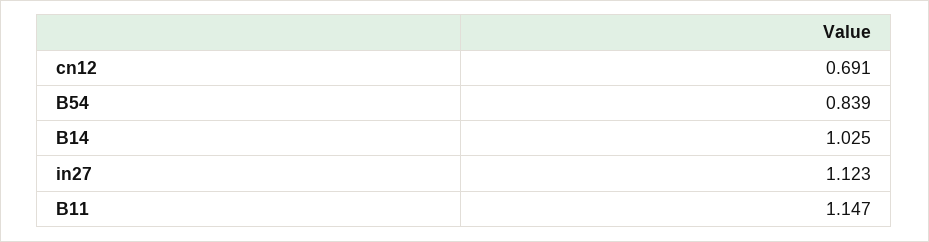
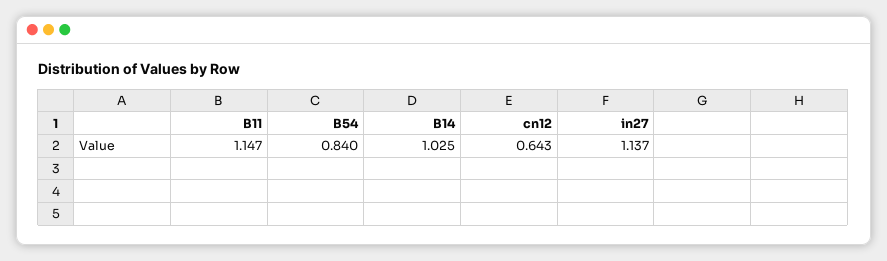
cn12: 0.691 -> 0.643
B54: 0.839 -> 0.84
in27: 1.123 -> 1.137

